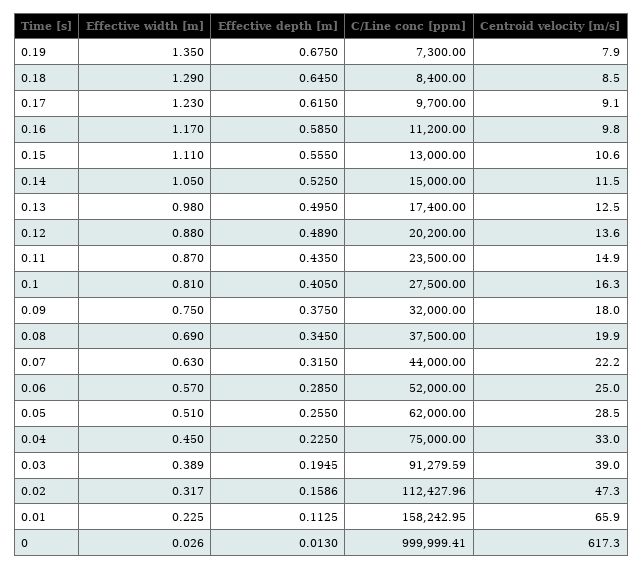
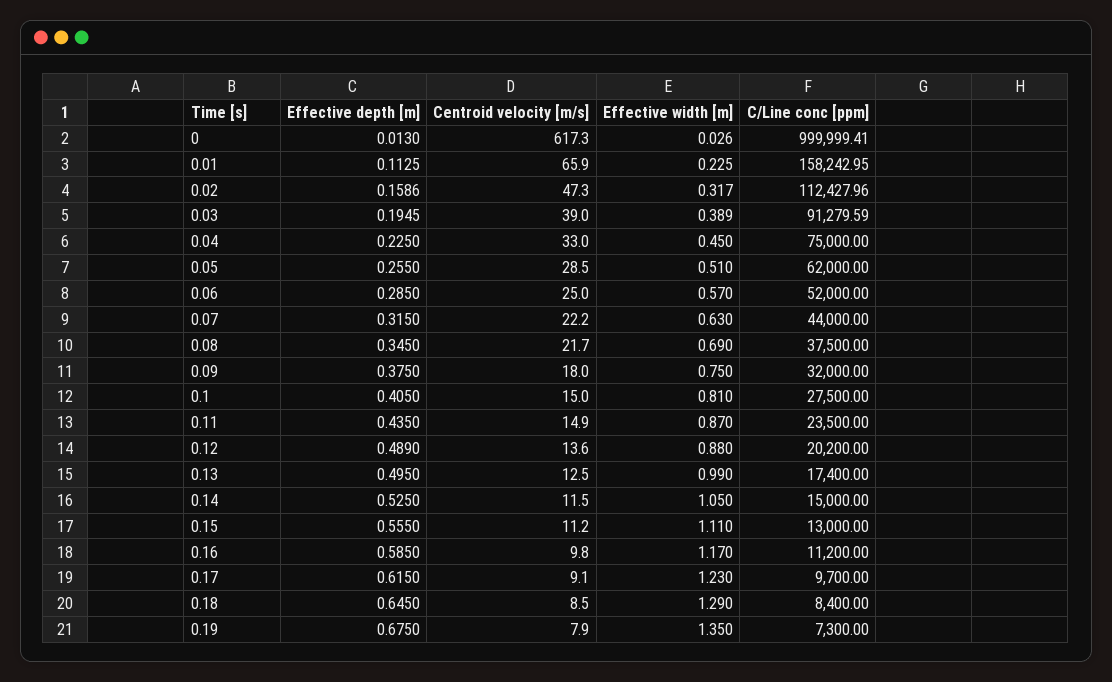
Centroid velocity [m/s], 0.15: 10.6 -> 11.2
Effective width [m], 0.13: 0.98 -> 0.99
Centroid velocity [m/s], 0.1: 16.3 -> 15
Centroid velocity [m/s], 0.08: 19.9 -> 21.7

